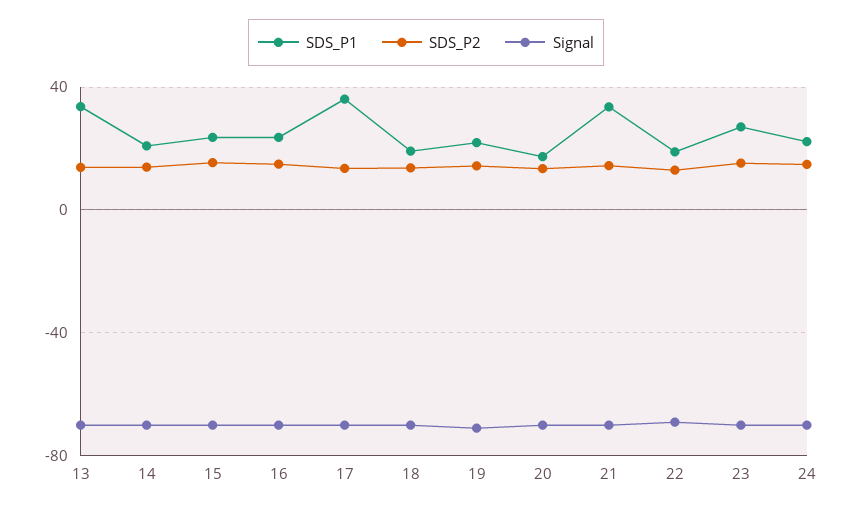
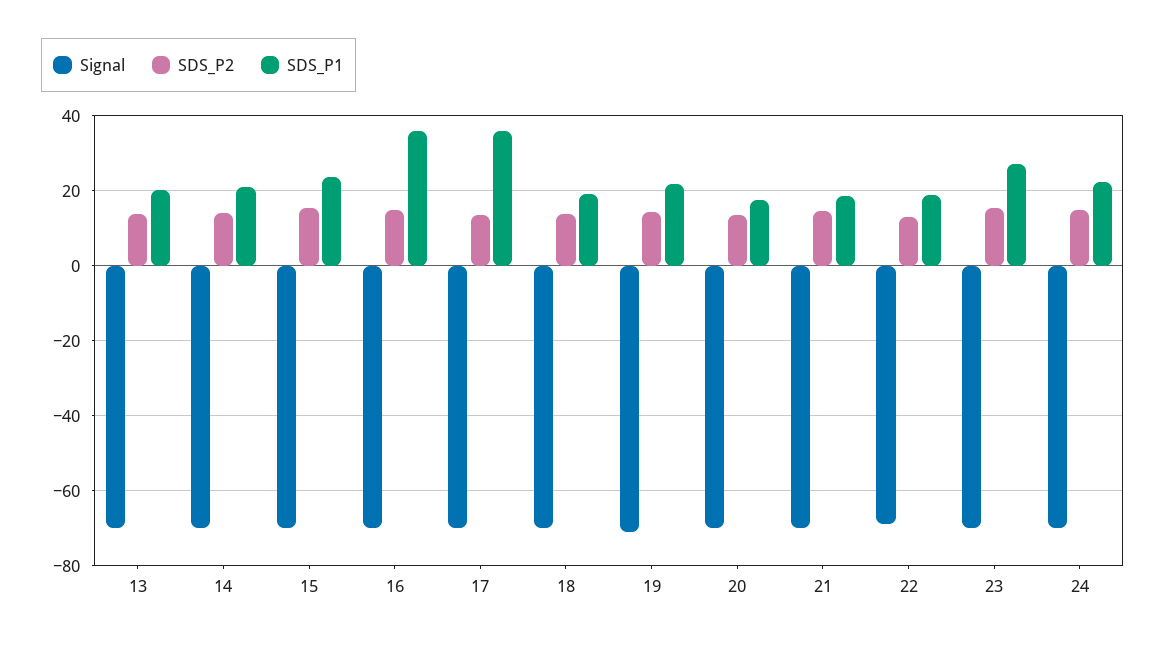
SDS_P1, 13: 35 -> 20
SDS_P1, 16: 25 -> 36
SDS_P1, 21: 35 -> 18

